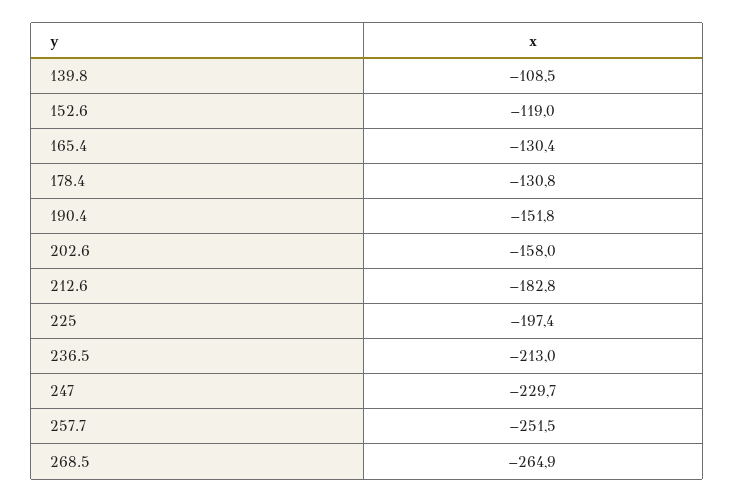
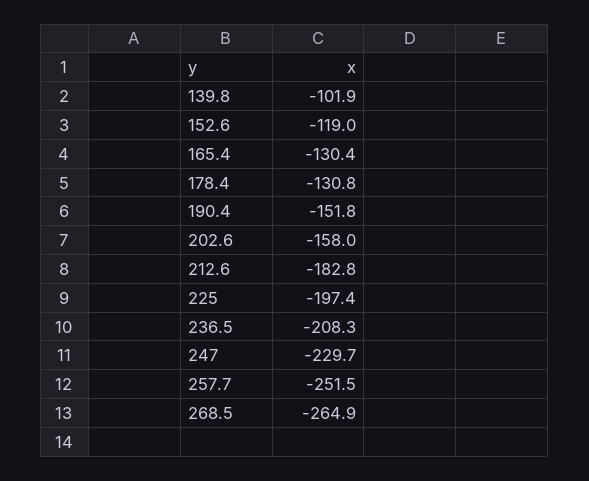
139.8: -108.5 -> -101.9
236.5: -213 -> -208.3

